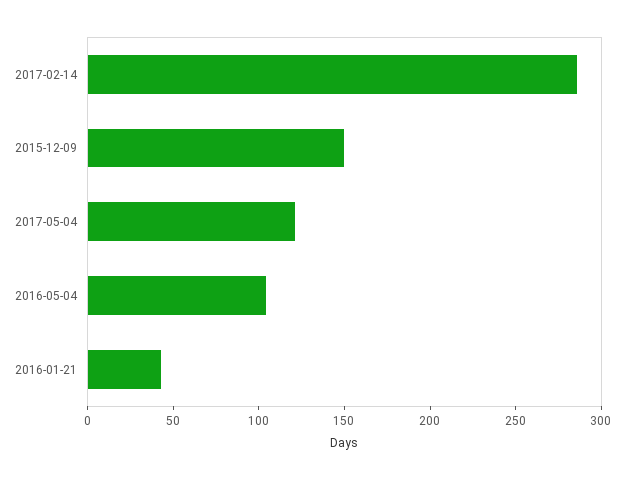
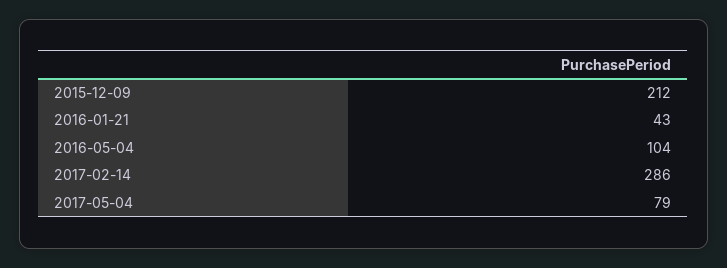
2015-12-09: 150 -> 212
2017-05-04: 120 -> 79

